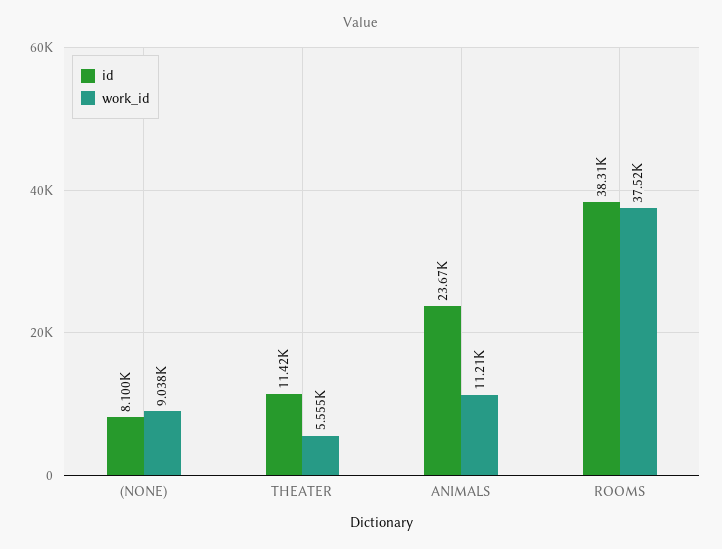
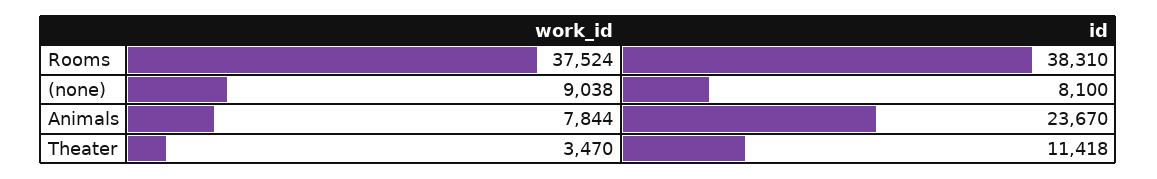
work_id, THEATER: 5555 -> 3470
work_id, ANIMALS: 11210 -> 7844

